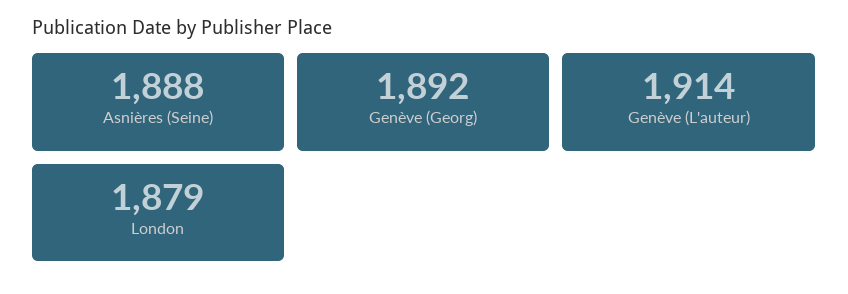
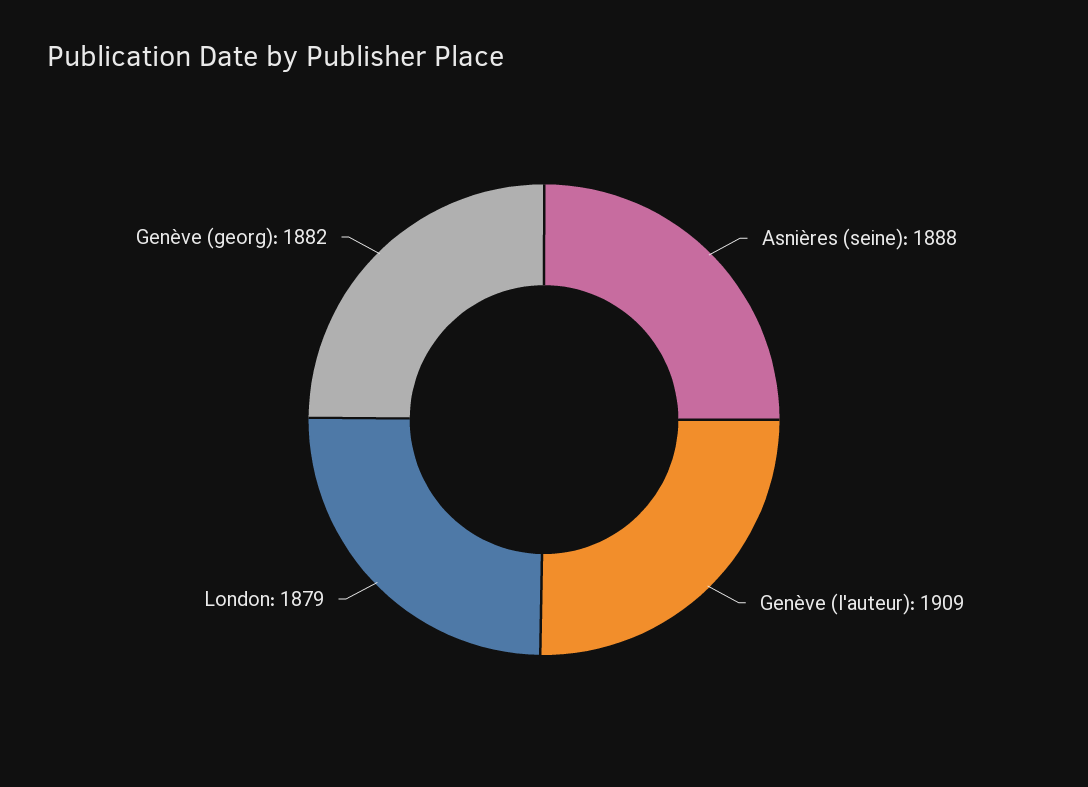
Genève (Georg): 1892 -> 1882
Genève (L'auteur): 1914 -> 1909

